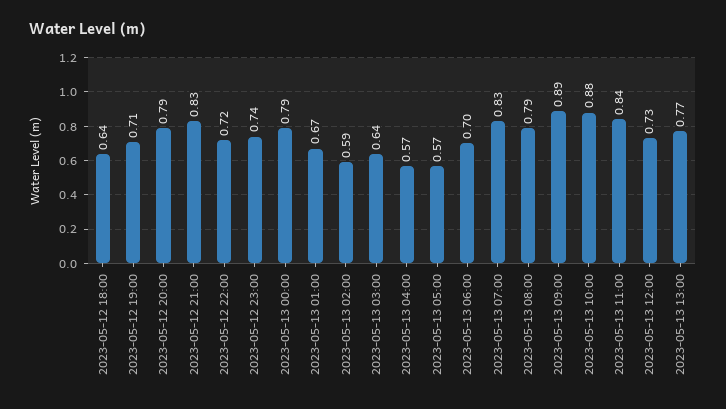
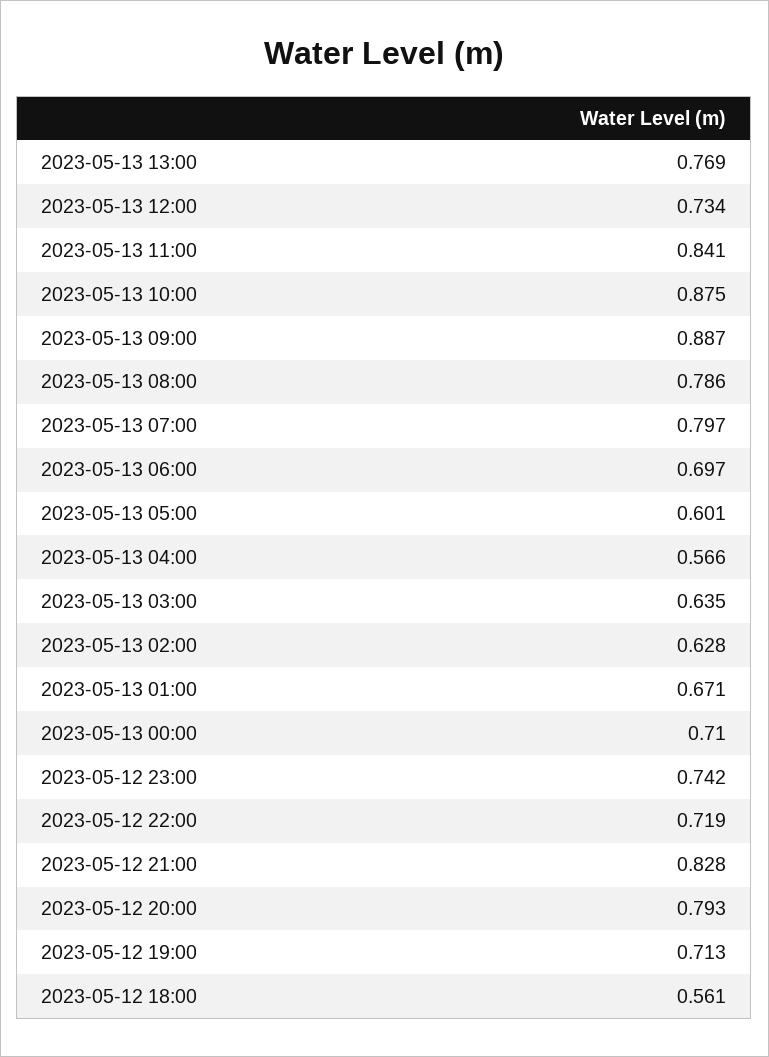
2023-05-12 18:00: 0.64 -> 0.561
2023-05-13 00:00: 0.79 -> 0.71
2023-05-13 02:00: 0.59 -> 0.628
2023-05-13 05:00: 0.57 -> 0.601
2023-05-13 07:00: 0.83 -> 0.797

